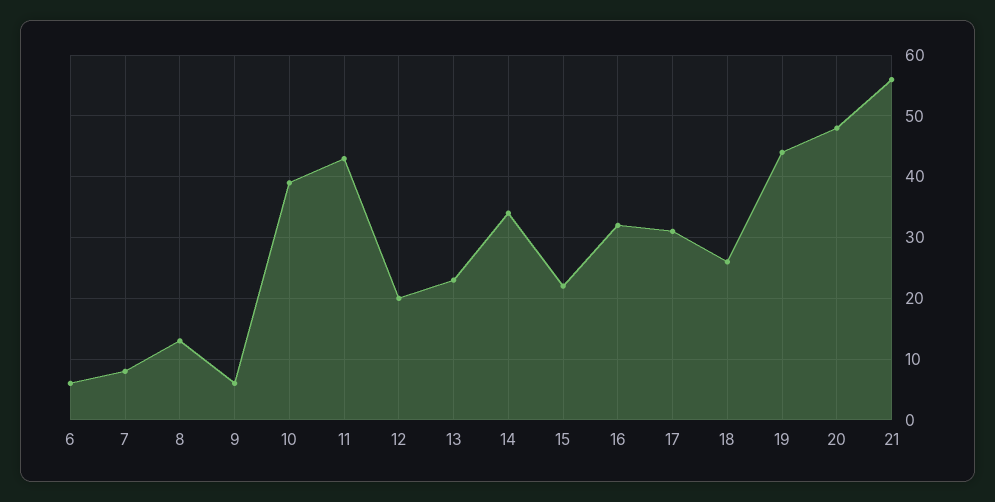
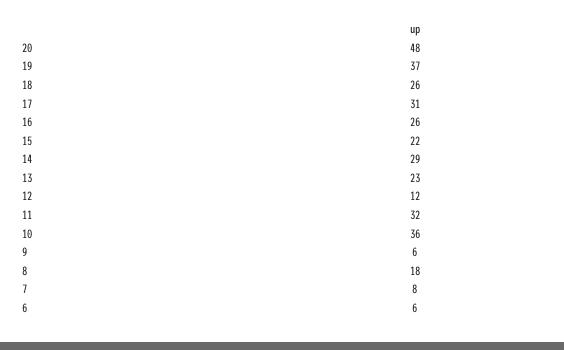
8: 13 -> 18
10: 39 -> 36
11: 43 -> 32
12: 20 -> 12
14: 34 -> 29
16: 32 -> 26
19: 44 -> 37
21: 56 -> none

